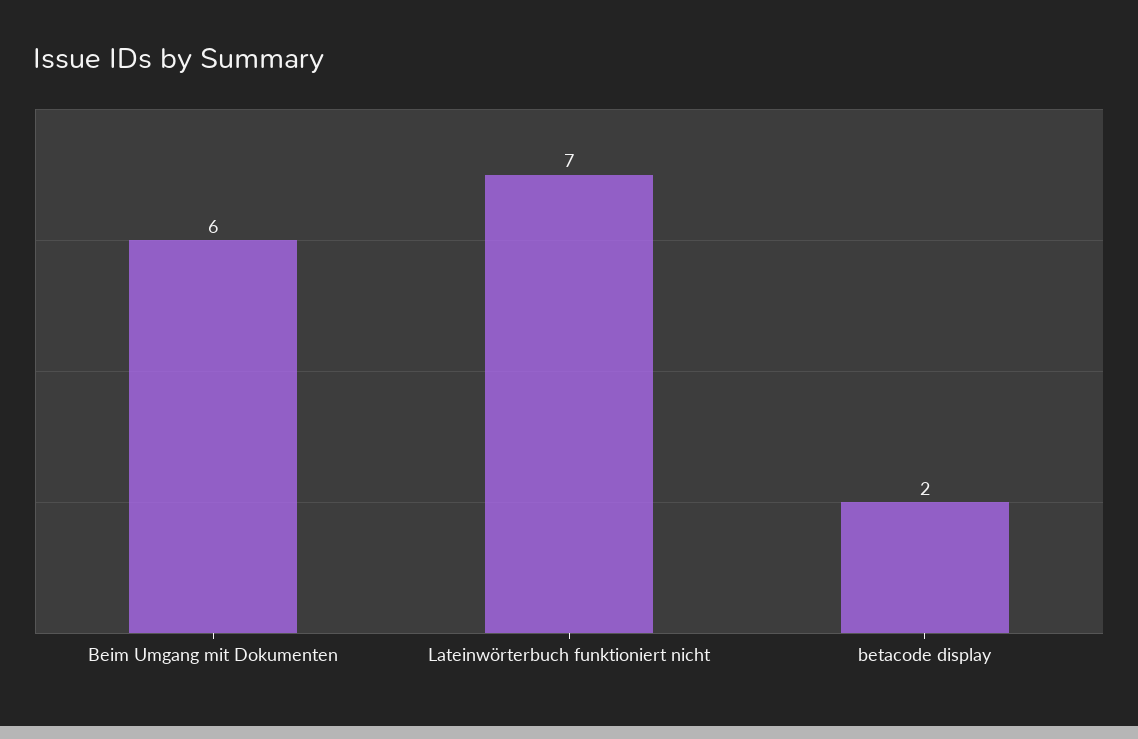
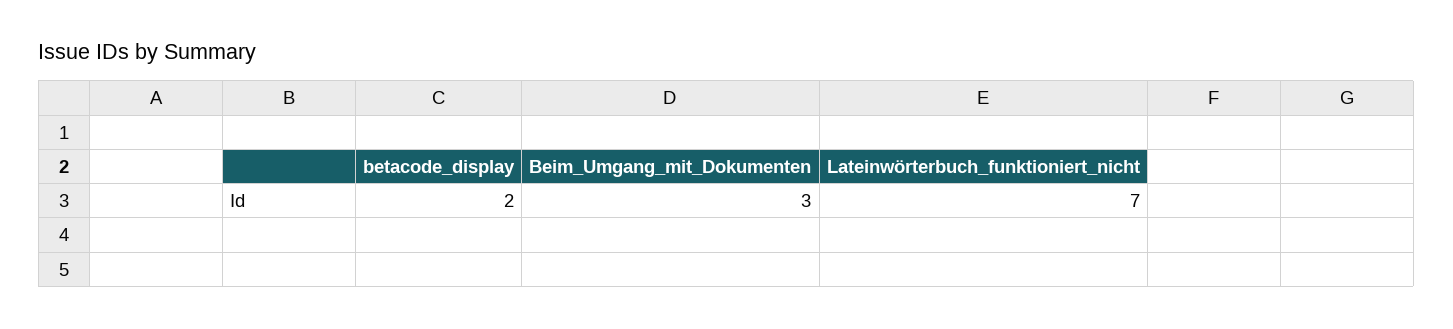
Beim Umgang mit Dokumenten: 6 -> 3

